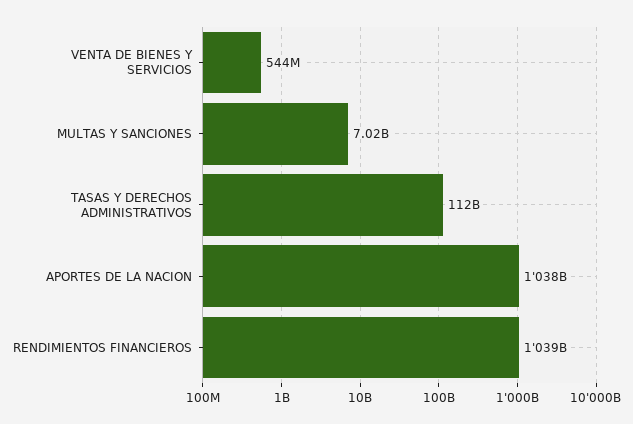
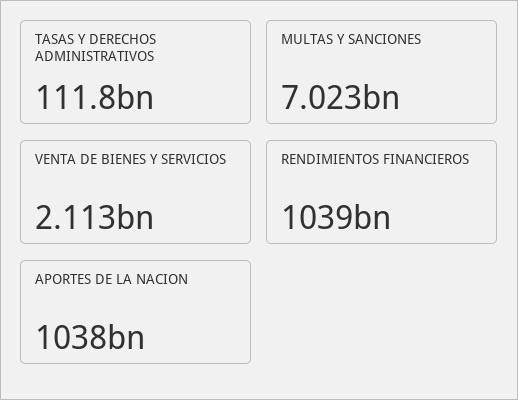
VENTA DE BIENES Y SERVICIOS: 544000000 -> 2113000000

